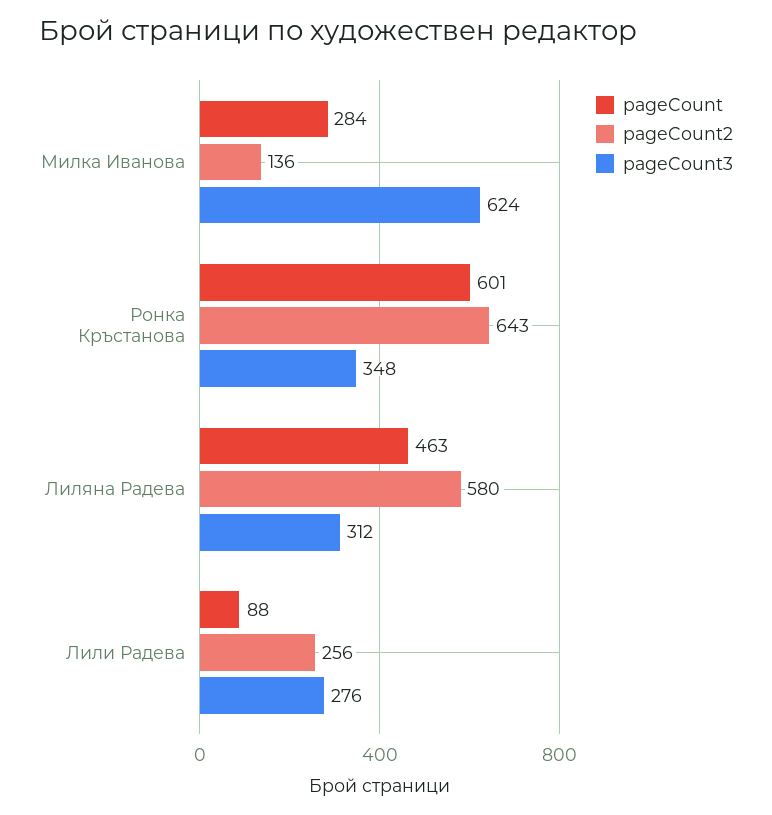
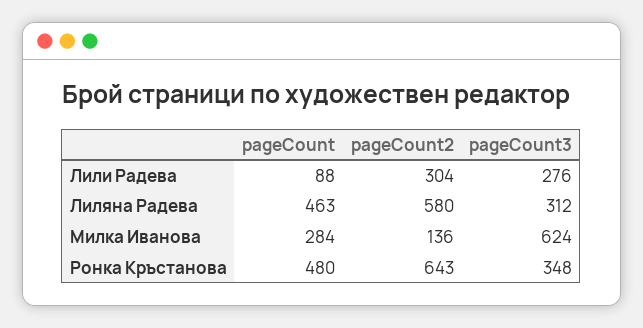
pageCount, Ронка Кръстанова: 601 -> 480
pageCount2, Лили Радева: 256 -> 304

